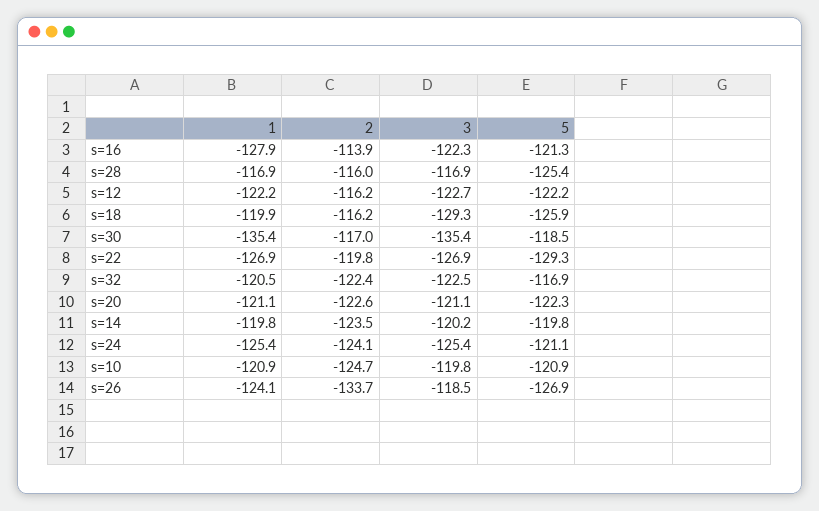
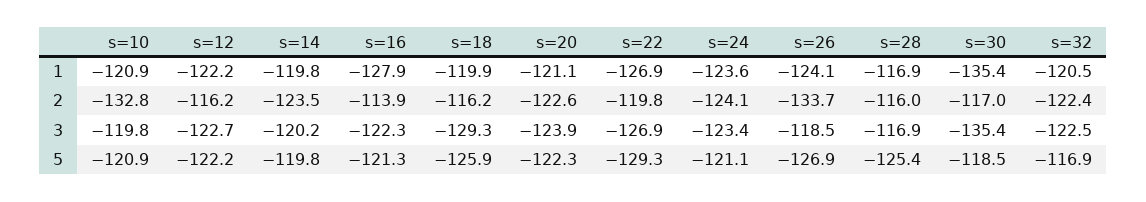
3, s=20: -121.1 -> -123.9
1, s=24: -125.4 -> -123.6
3, s=24: -125.4 -> -123.4
2, s=10: -124.7 -> -132.8

